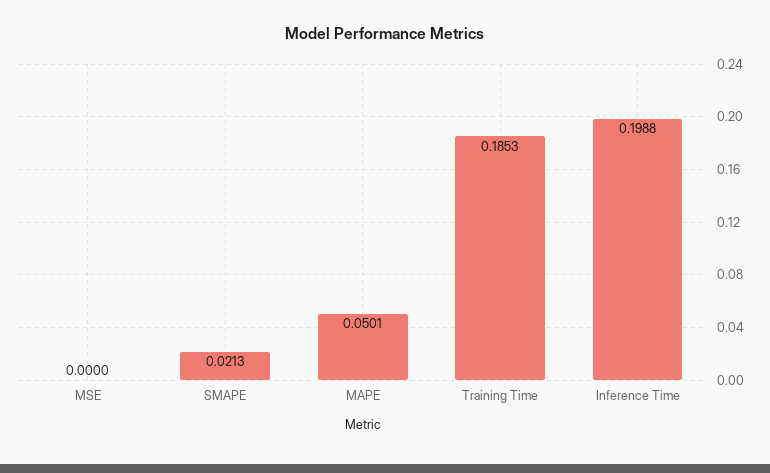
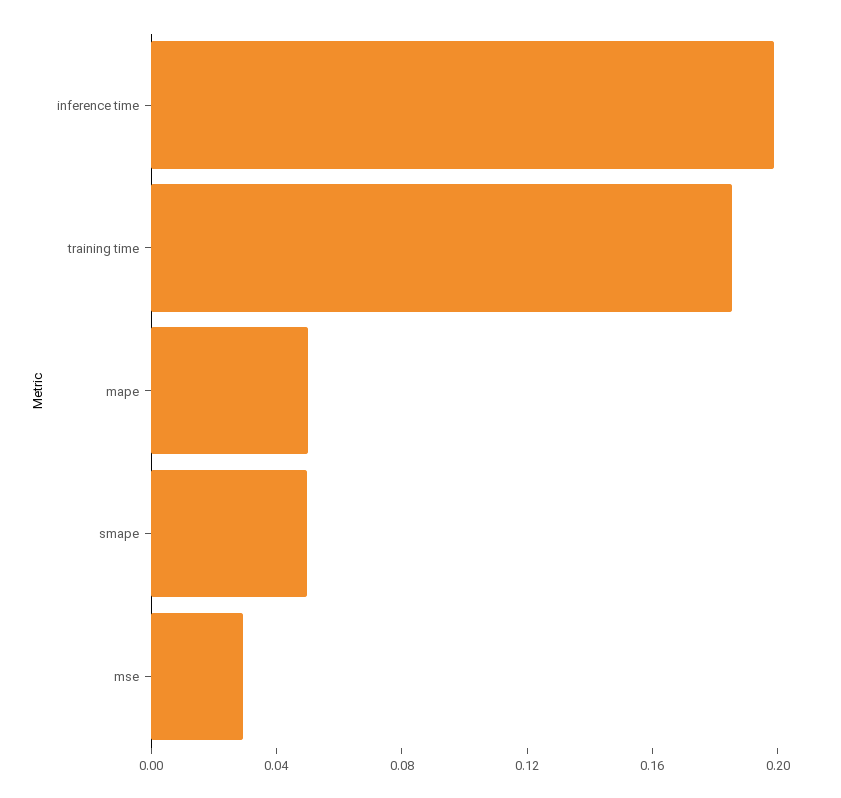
MSE: 0 -> 0.03
SMAPE: 0.0213 -> 0.05

